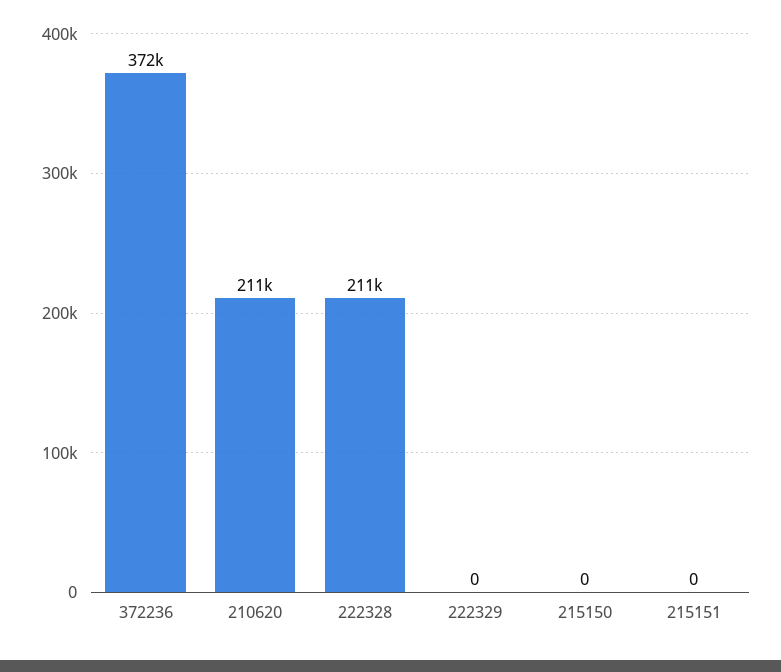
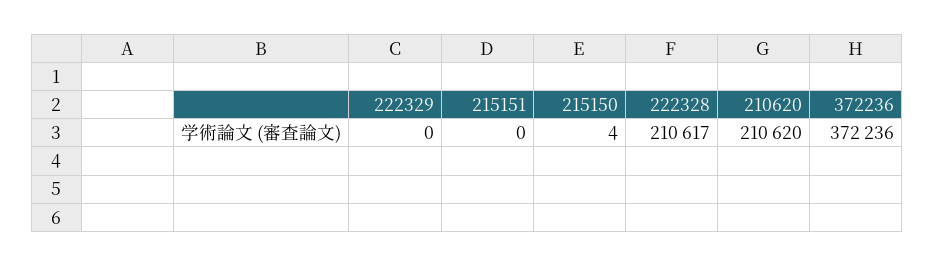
215150: 0 -> 4

